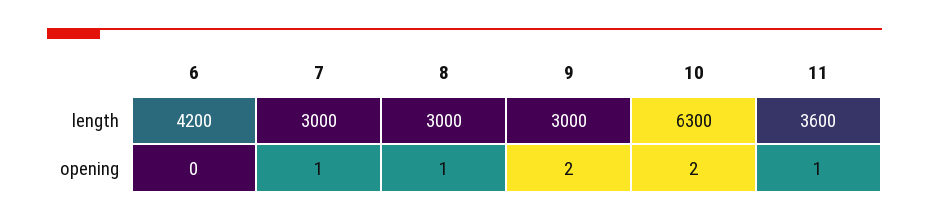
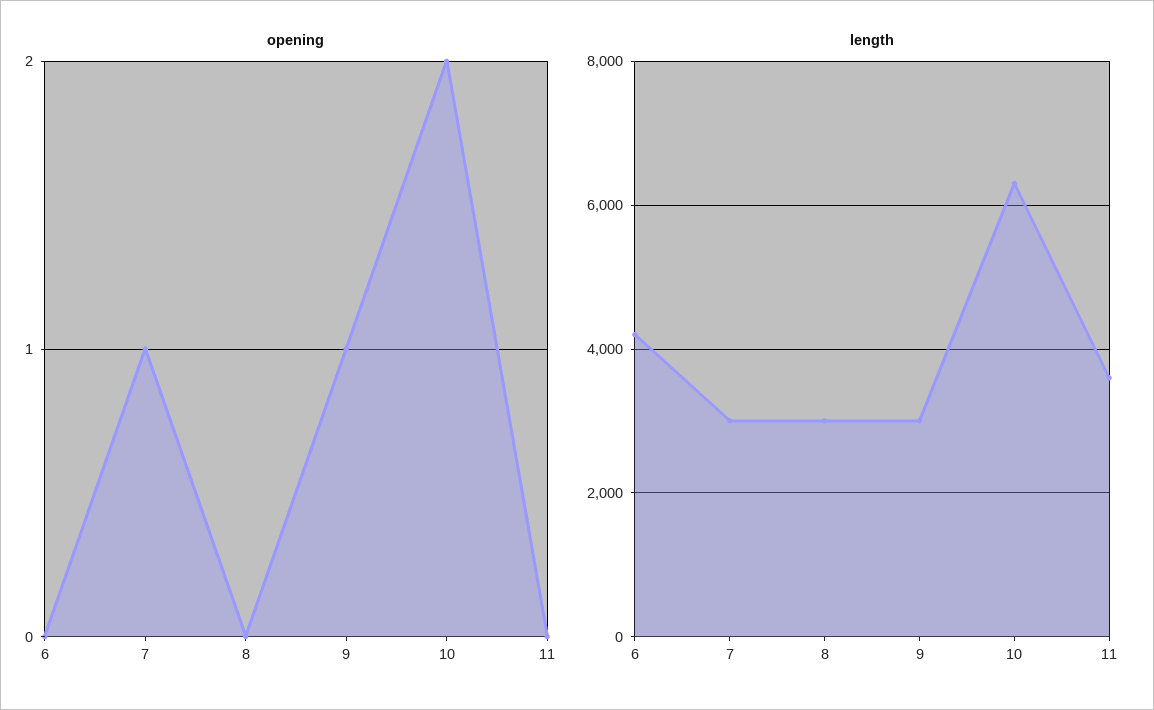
opening, 8: 1 -> 0
opening, 9: 2 -> 1
opening, 11: 1 -> 0

